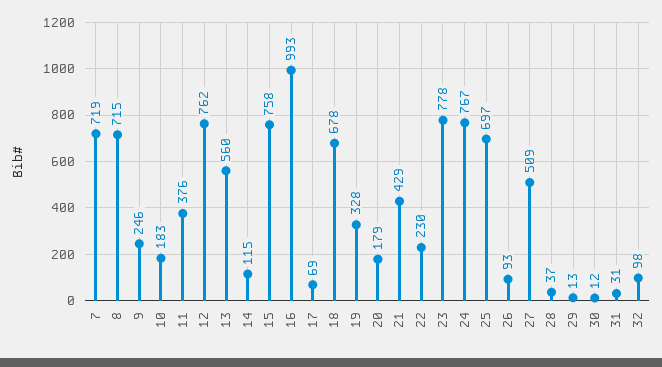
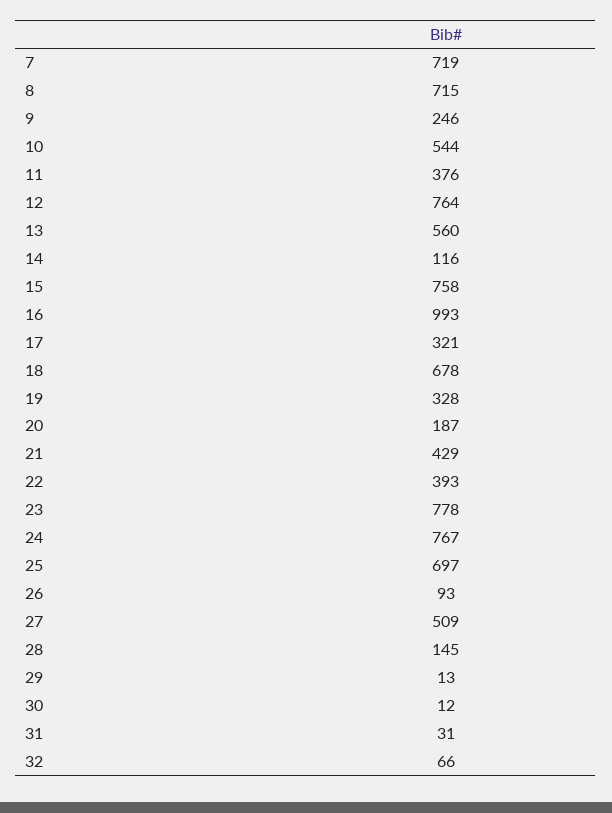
10: 183 -> 544
12: 762 -> 764
14: 115 -> 116
17: 69 -> 321
20: 179 -> 187
22: 230 -> 393
28: 37 -> 145
32: 98 -> 66

